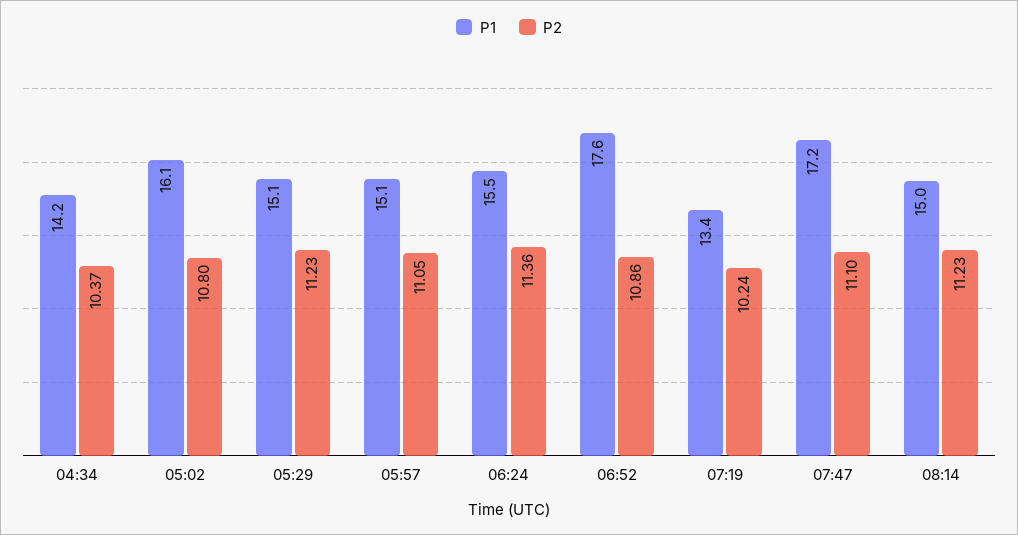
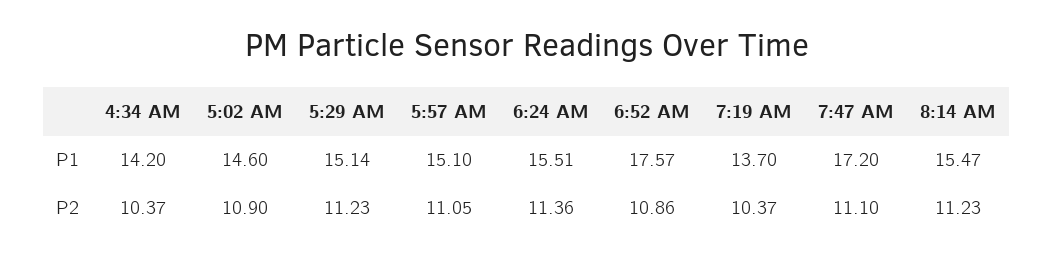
P1, 05:02: 16.1 -> 14.6
P2, 05:02: 10.8 -> 10.9
P1, 07:19: 13.4 -> 13.7
P2, 07:19: 10.24 -> 10.37
P1, 08:14: 15 -> 15.47

